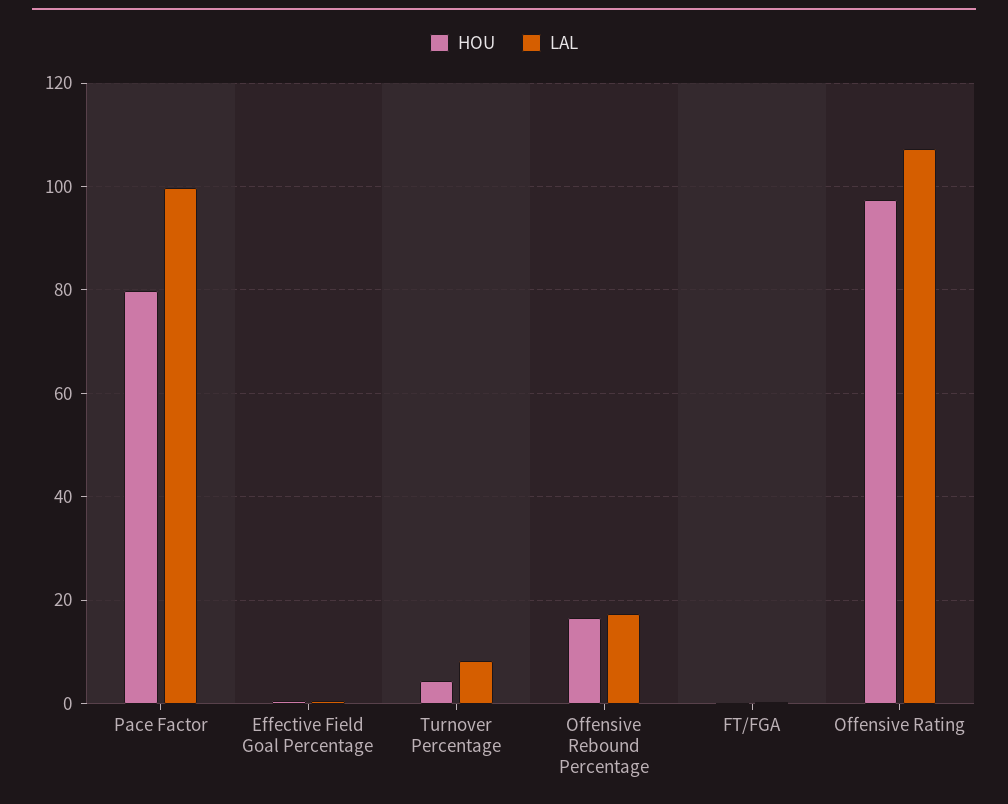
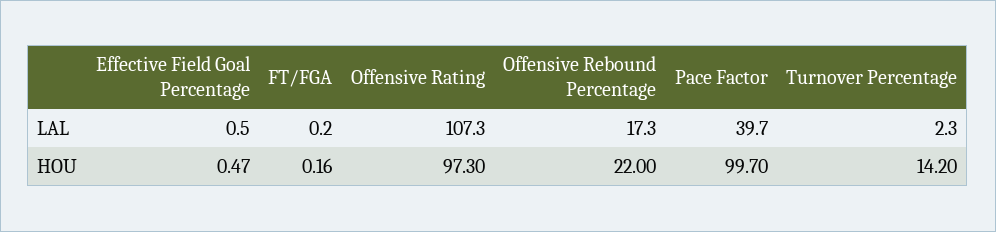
HOU, Pace Factor: 80 -> 99.7
LAL, Pace Factor: 100 -> 39.7
HOU, Turnover Percentage: 4 -> 14.2
LAL, Turnover Percentage: 8 -> 2.3
HOU, Offensive Rebound Percentage: 16 -> 22

